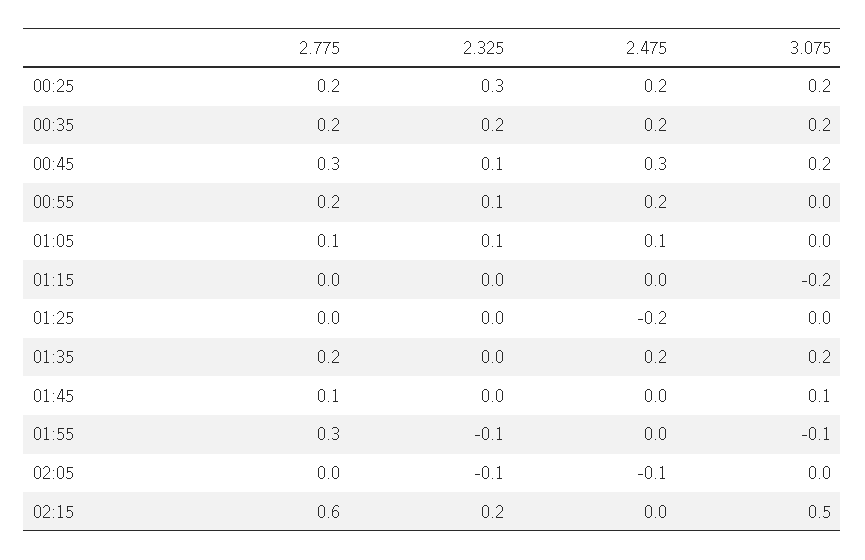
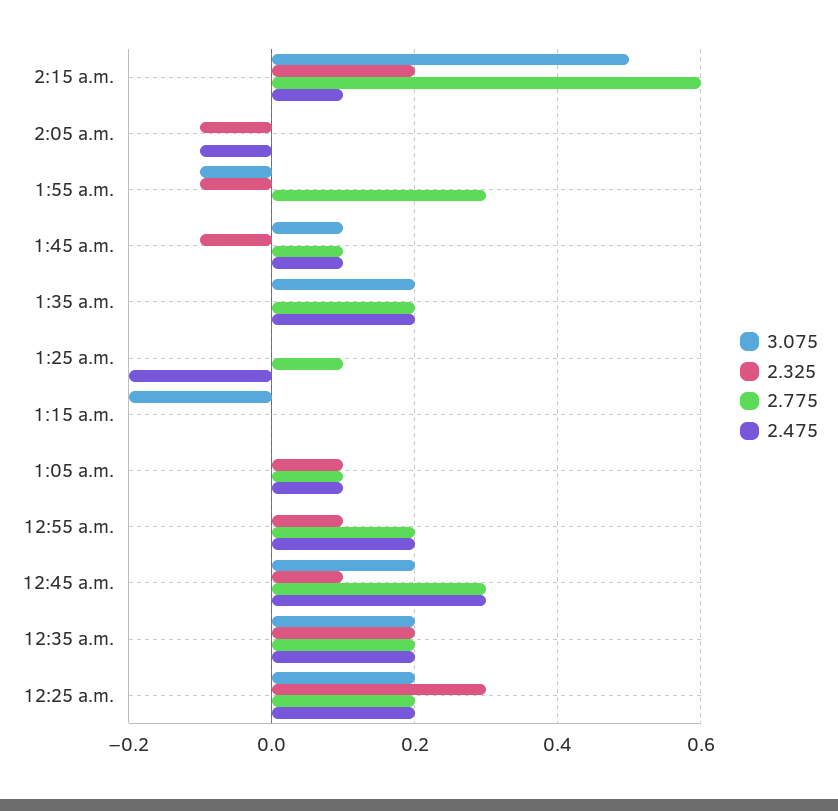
2.775, 01:25: 0 -> 0.1
2.325, 01:45: 0 -> -0.1
2.475, 01:45: 0 -> 0.1
2.475, 02:15: 0 -> 0.1

